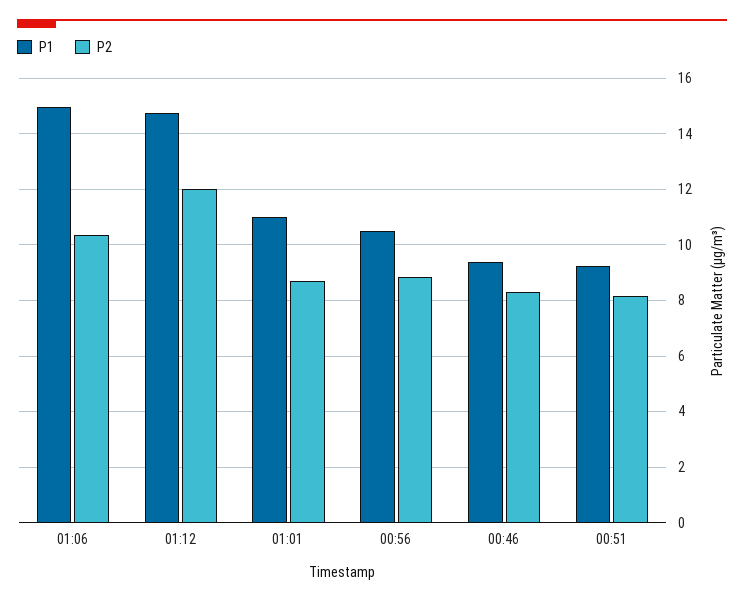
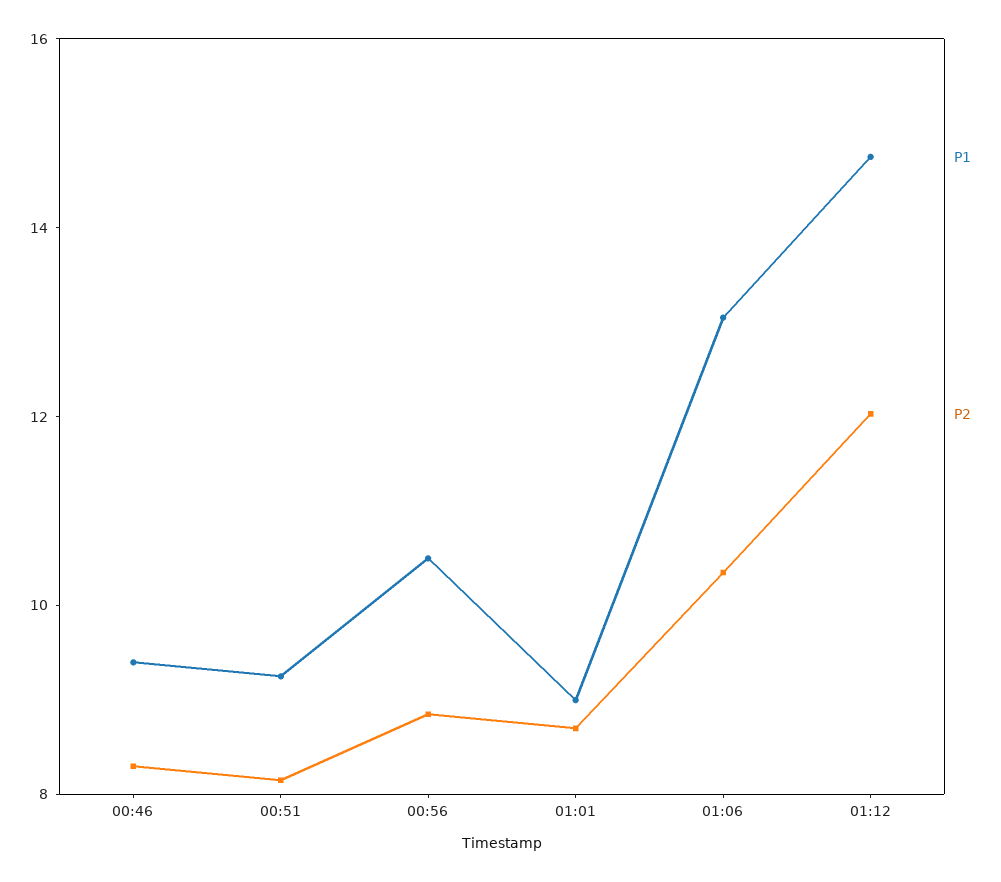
P1, 01:06: 15 -> 13
P1, 01:01: 11 -> 9

